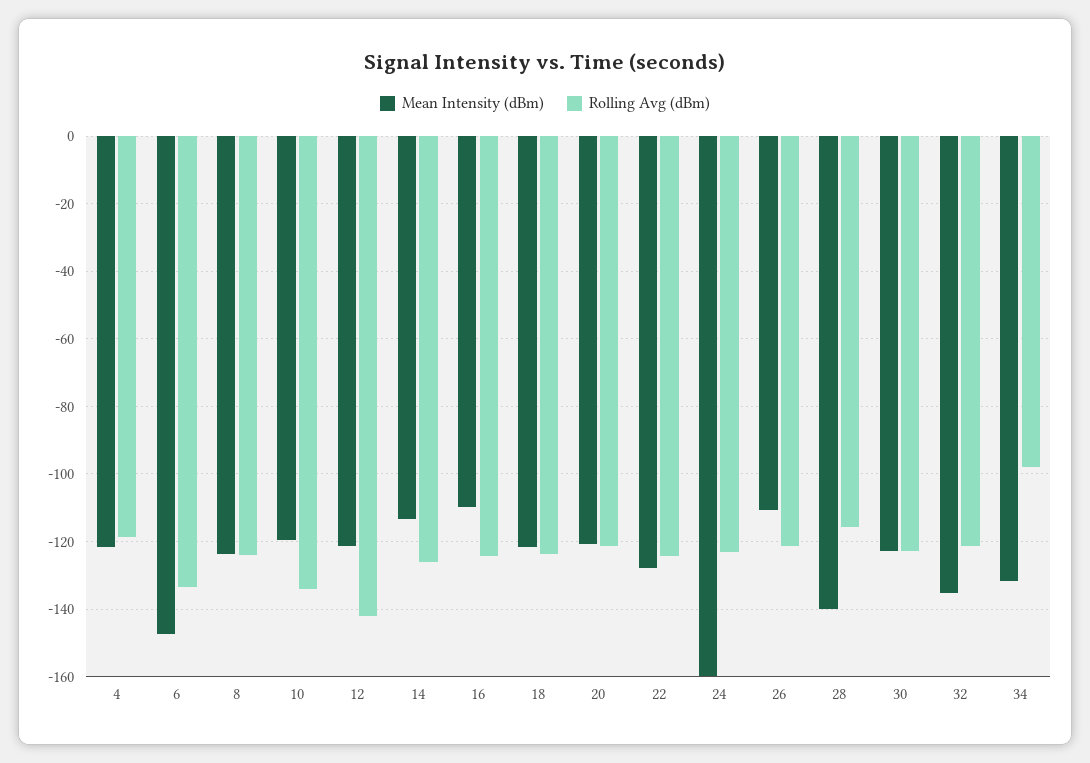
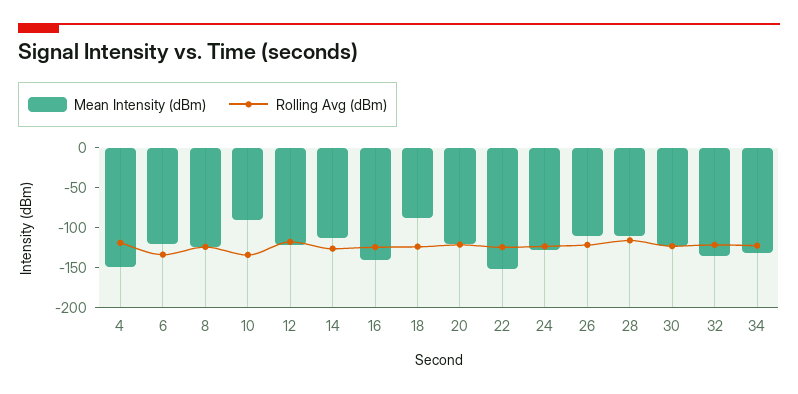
Mean Intensity (dBm), 4: -122 -> -150
Mean Intensity (dBm), 6: -148 -> -120
Mean Intensity (dBm), 10: -120 -> -90
Rolling Avg (dBm), 12: -142 -> -120
Mean Intensity (dBm), 16: -110 -> -140
Mean Intensity (dBm), 18: -122 -> -90
Mean Intensity (dBm), 22: -128 -> -150
Mean Intensity (dBm), 24: -160 -> -130
Mean Intensity (dBm), 28: -140 -> -110
Rolling Avg (dBm), 34: -98 -> -120

